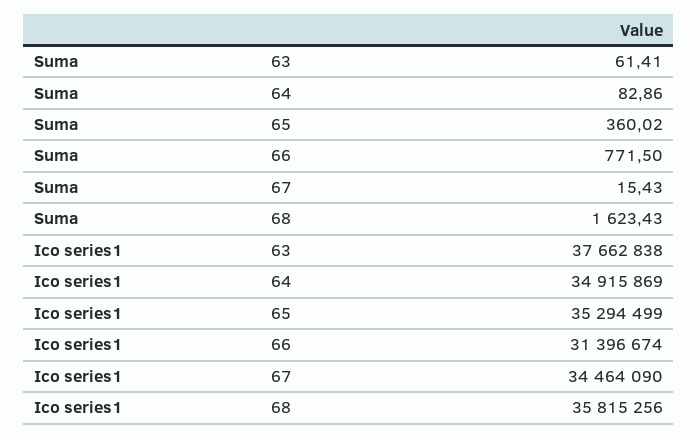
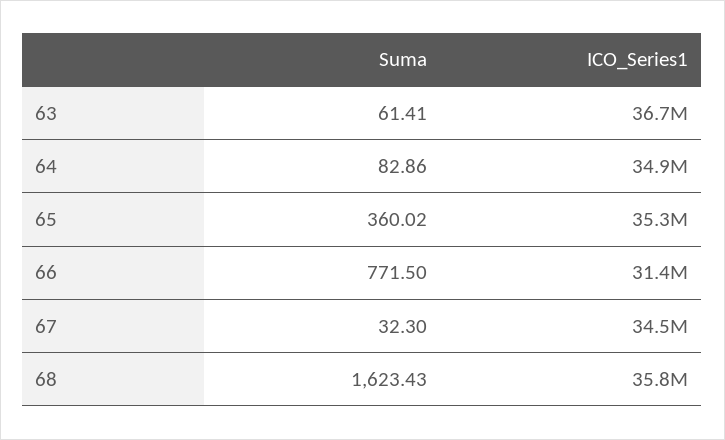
Suma, 67: 15.43 -> 32.3
Ico series1, 63: 37662838 -> 36700000

